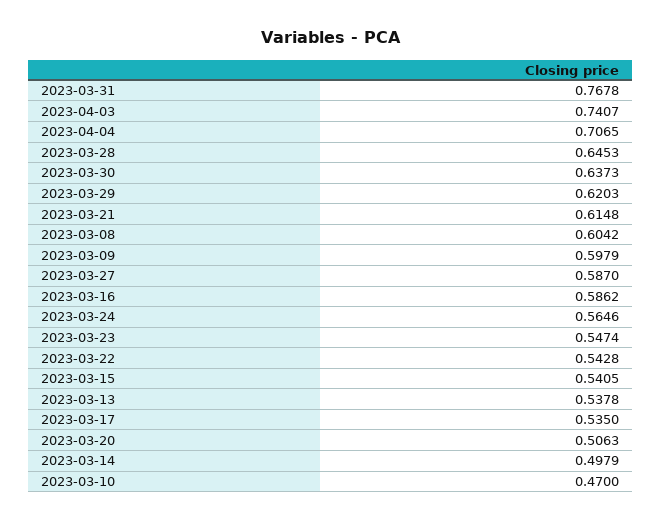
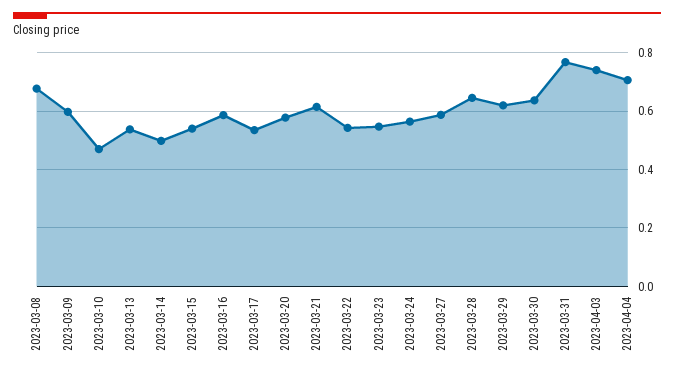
2023-03-08: 0.6042 -> 0.675
2023-03-20: 0.5063 -> 0.575

